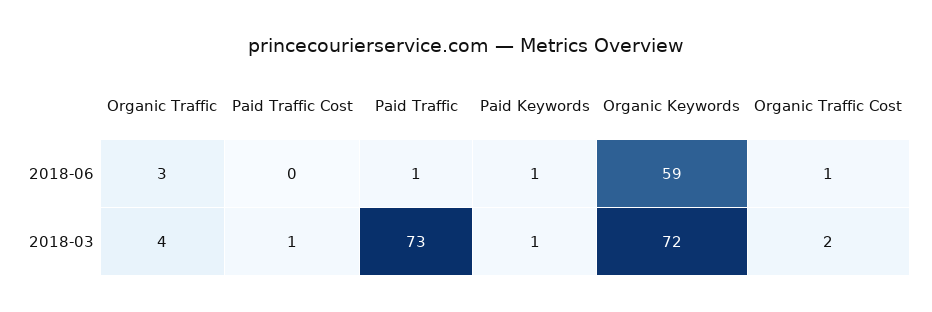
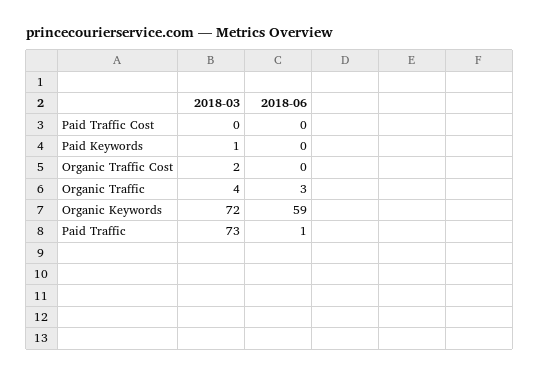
Paid Keywords, 2018-06: 1 -> 0
Organic Traffic Cost, 2018-06: 1 -> 0
Paid Traffic Cost, 2018-03: 1 -> 0

